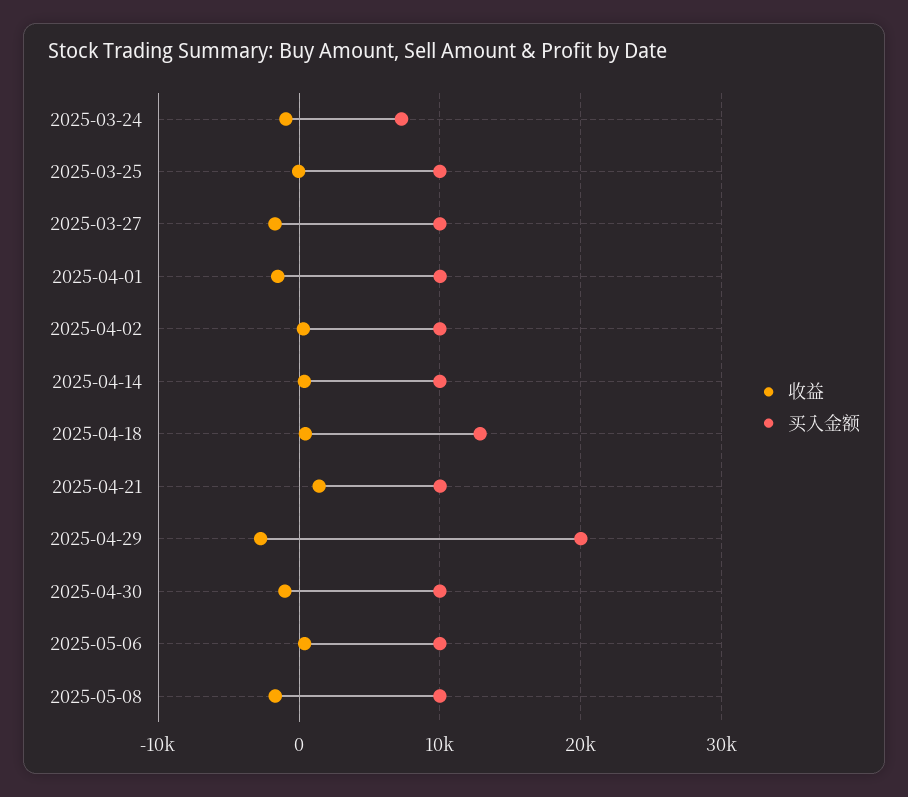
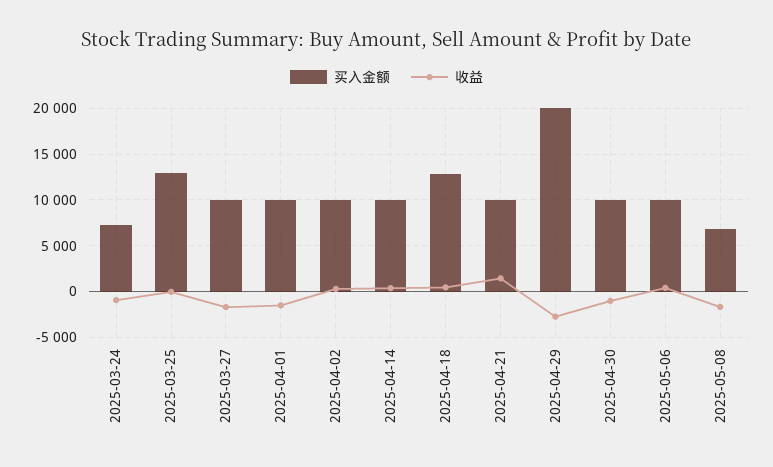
买入金额, 2025-03-25: 10000 -> 13000
买入金额, 2025-05-08: 10000 -> 7000

